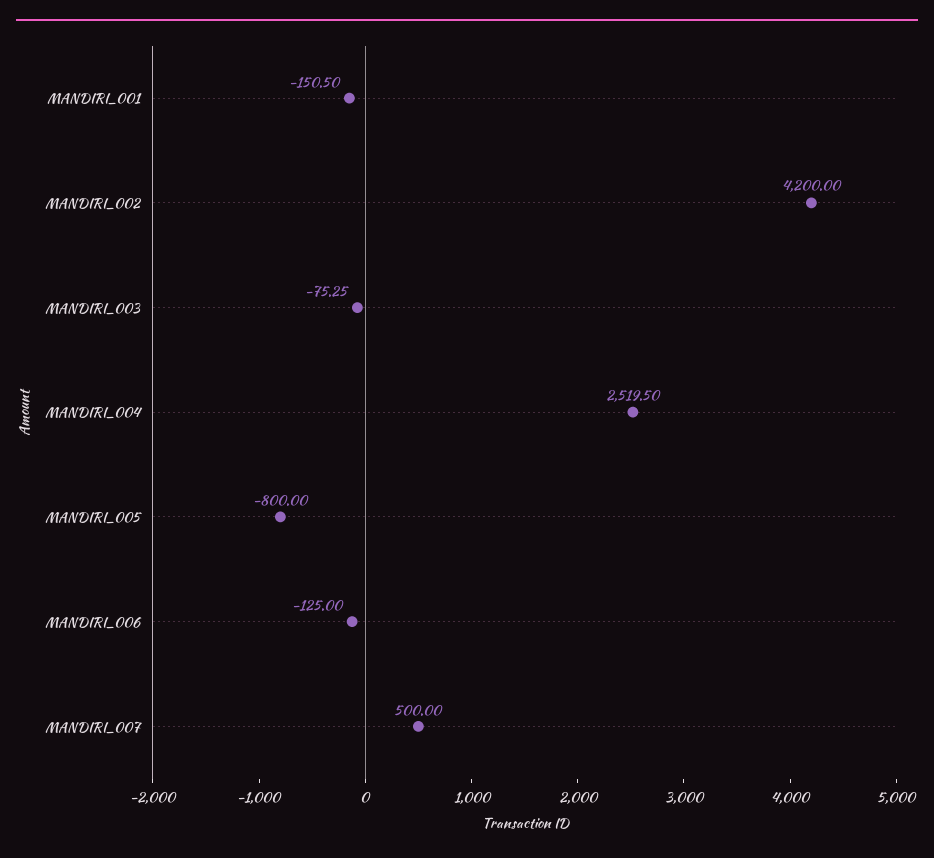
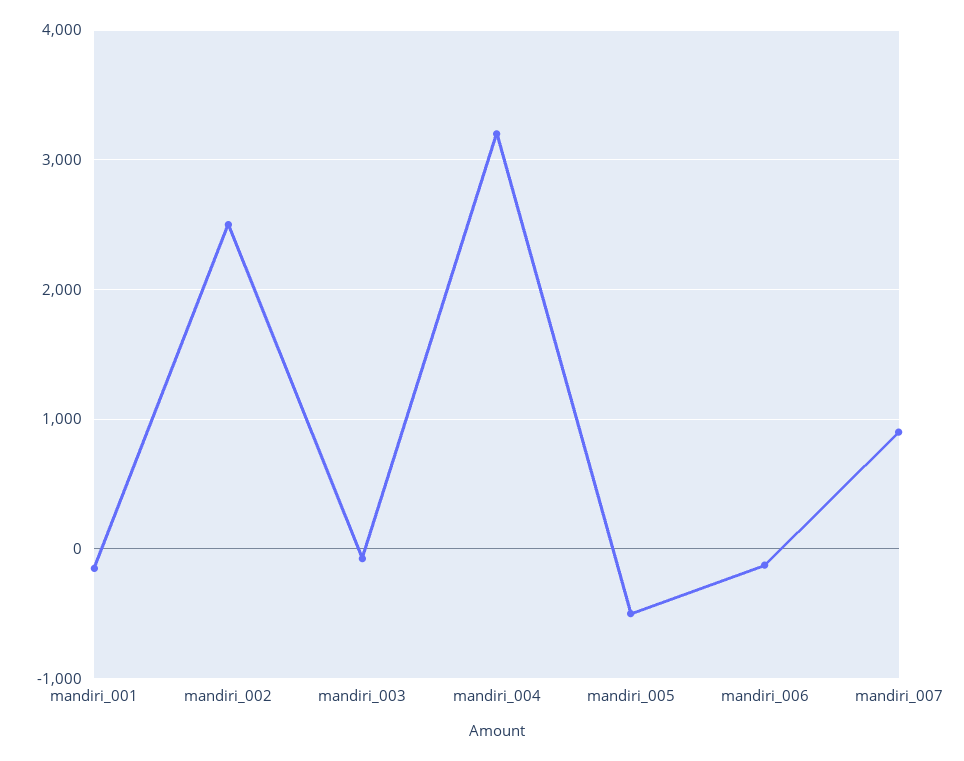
MANDIRI_002: 4200 -> 2500
MANDIRI_004: 2519.5 -> 3200
MANDIRI_005: -800 -> -500
MANDIRI_007: 500 -> 900

